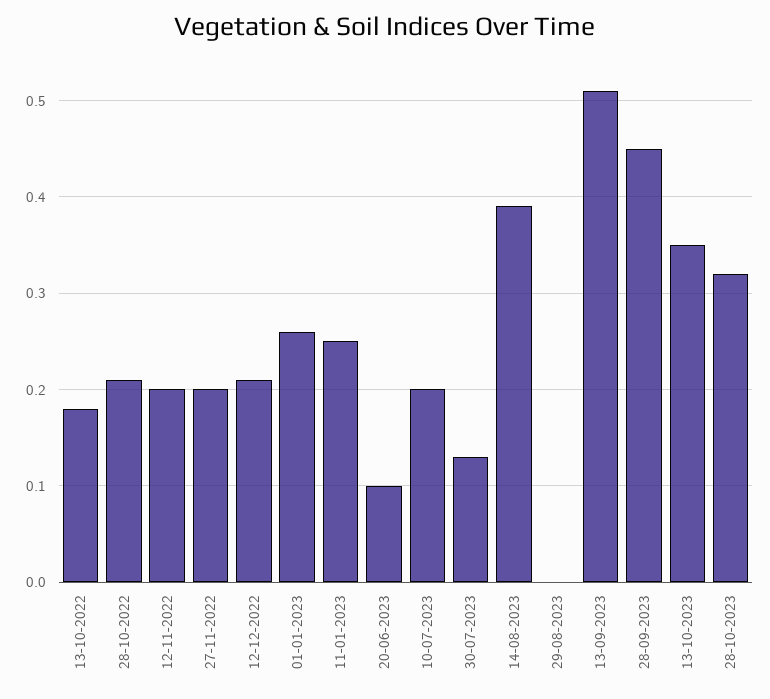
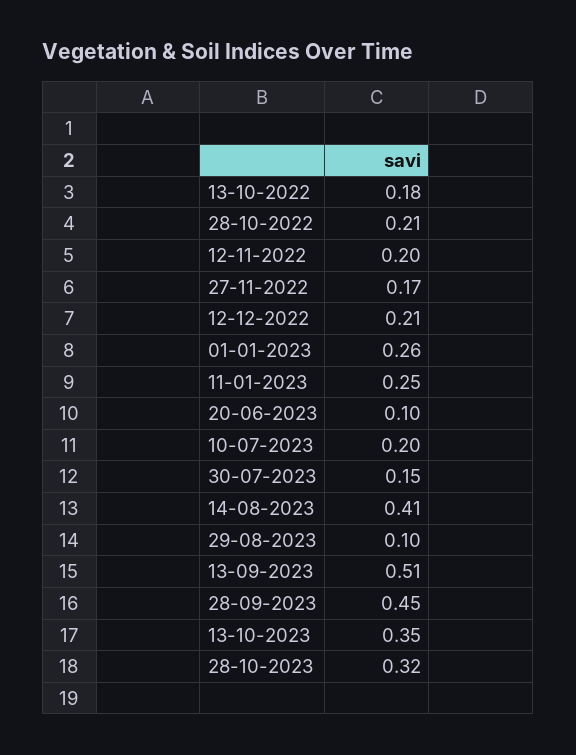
27-11-2022: 0.2 -> 0.17
30-07-2023: 0.13 -> 0.15
14-08-2023: 0.39 -> 0.41
29-08-2023: 0 -> 0.1

